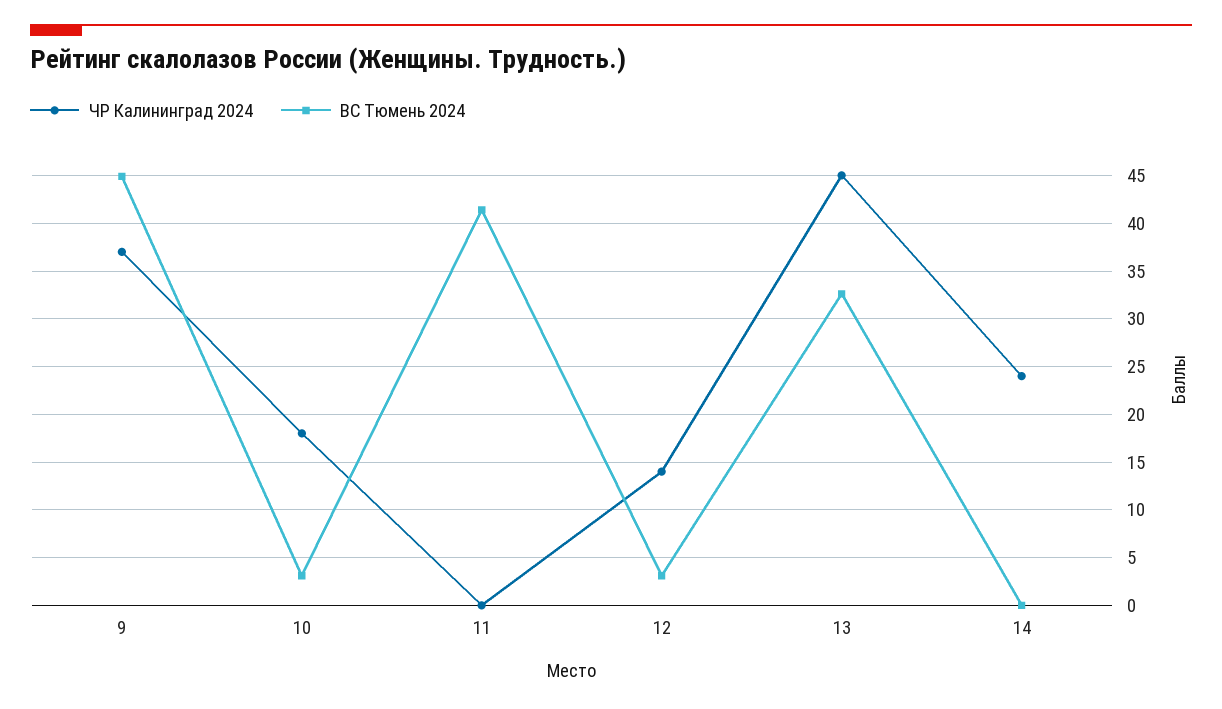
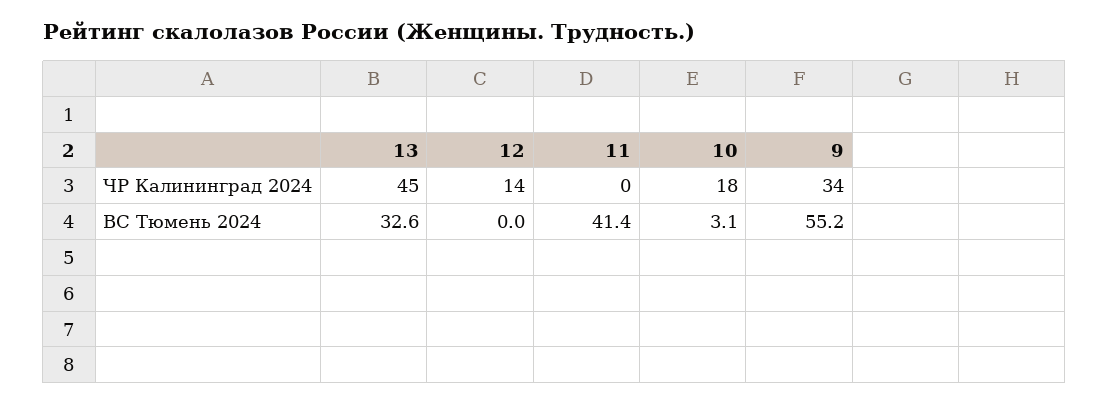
ЧР Калининград 2024, 9: 37 -> 34
ВС Тюмень 2024, 9: 45 -> 55.2
ВС Тюмень 2024, 12: 3 -> 0
ЧР Калининград 2024, 14: 24 -> none
ВС Тюмень 2024, 14: 0 -> none

